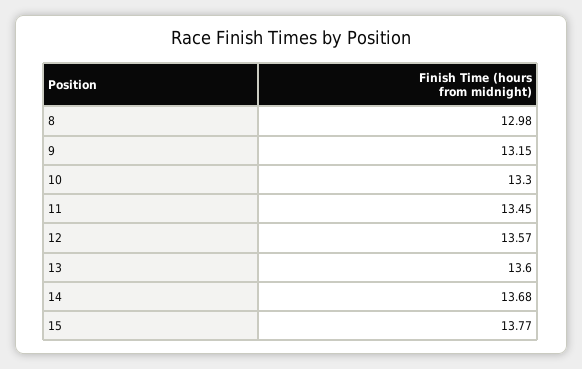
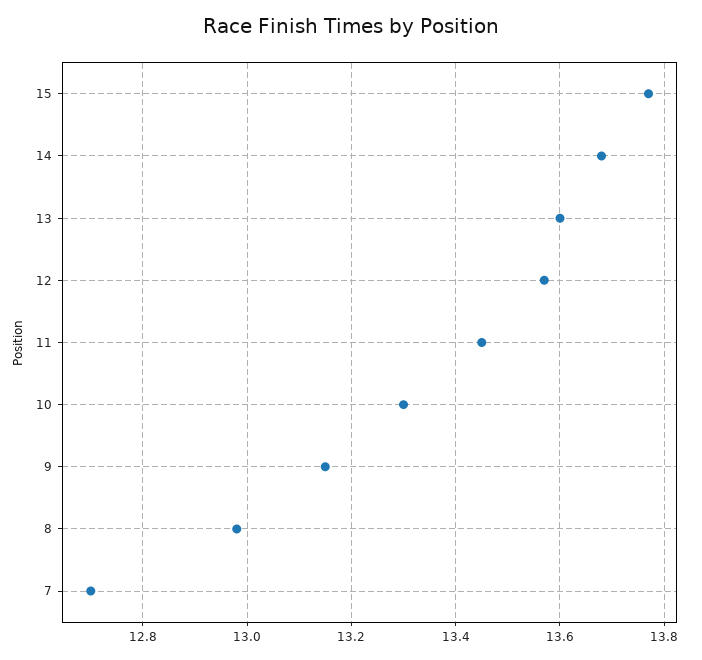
7: none -> 12.7

